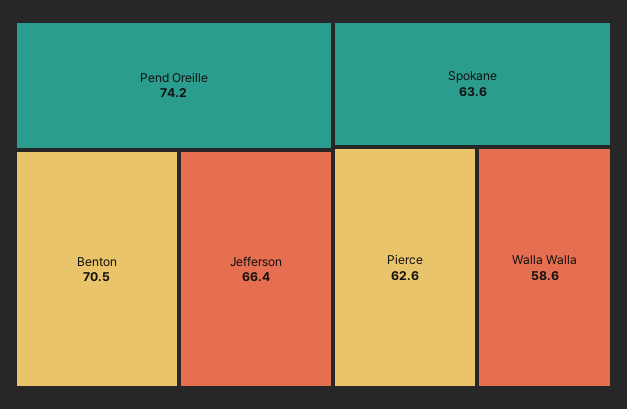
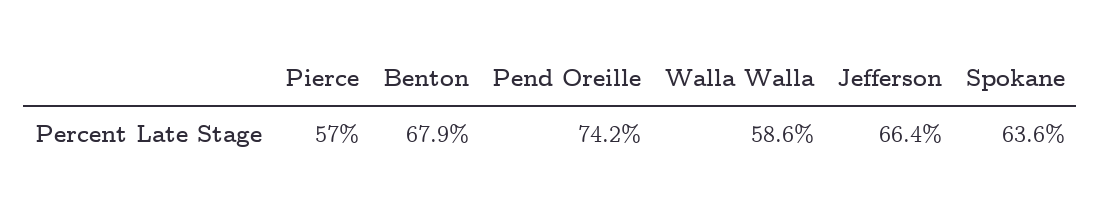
Benton: 70.5 -> 67.9
Pierce: 62.6 -> 57

